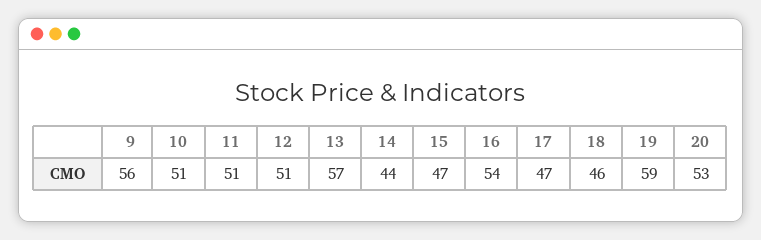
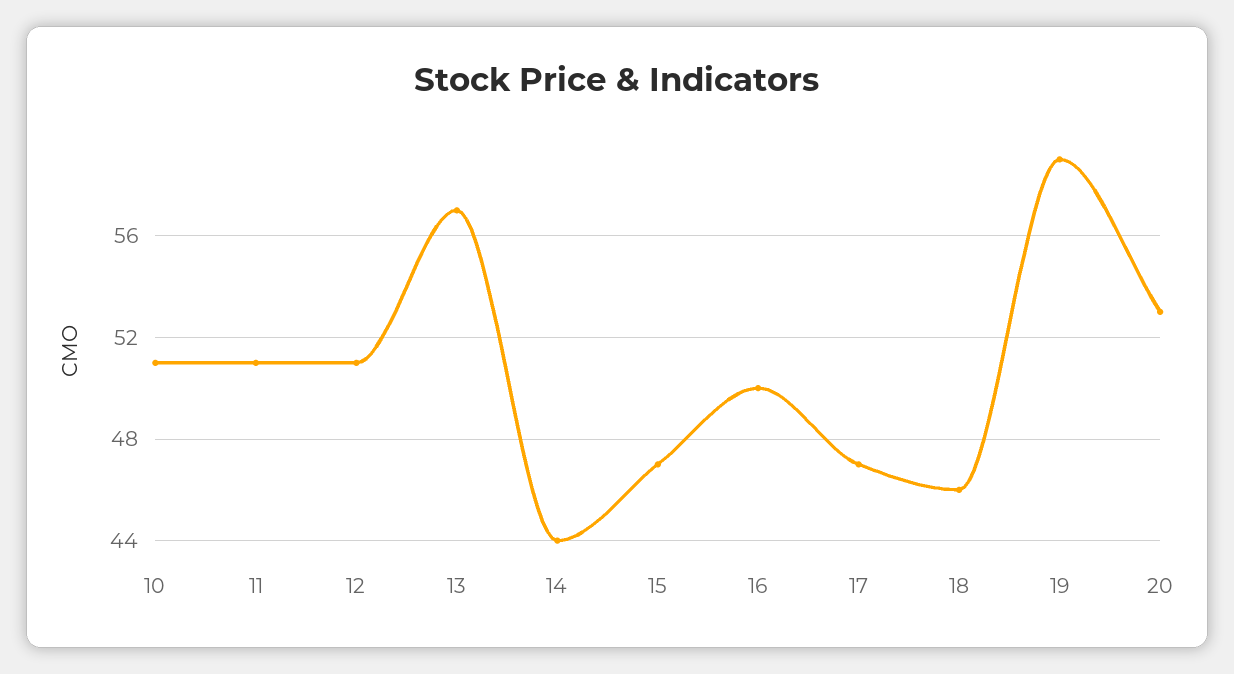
9: 56 -> none
16: 54 -> 50

